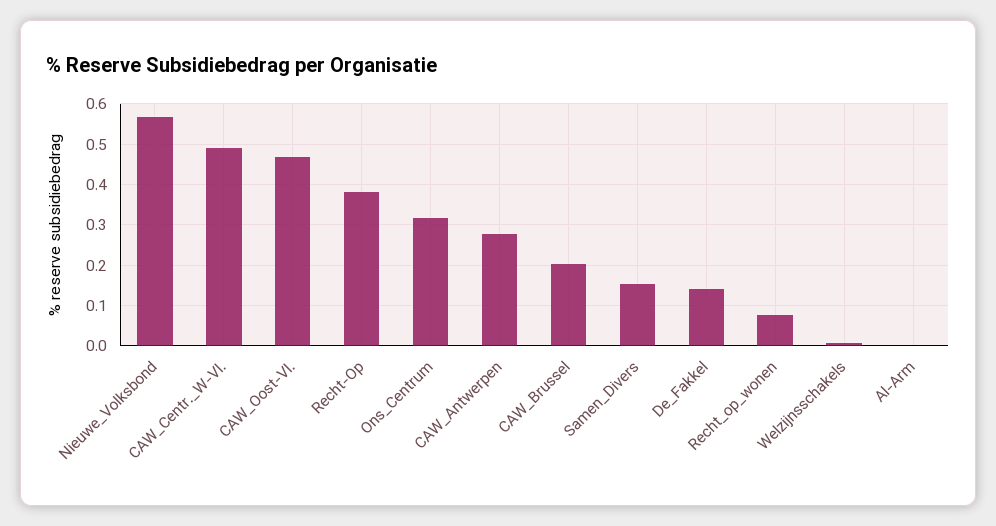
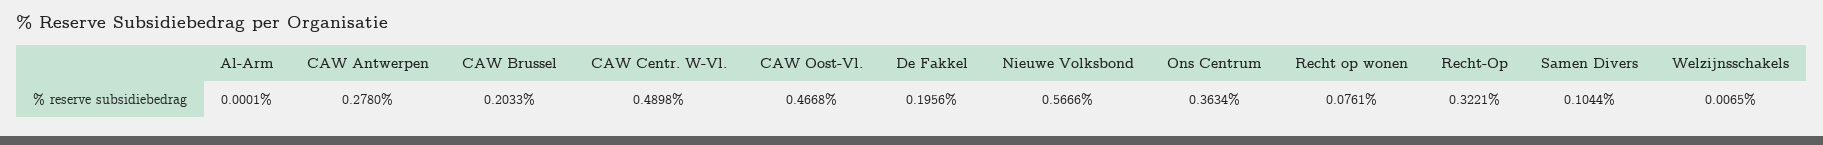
Recht-Op: 0.38 -> 0.3221
Ons_Centrum: 0.32 -> 0.3634
Samen_Divers: 0.16 -> 0.1044
De_Fakkel: 0.14 -> 0.1956

